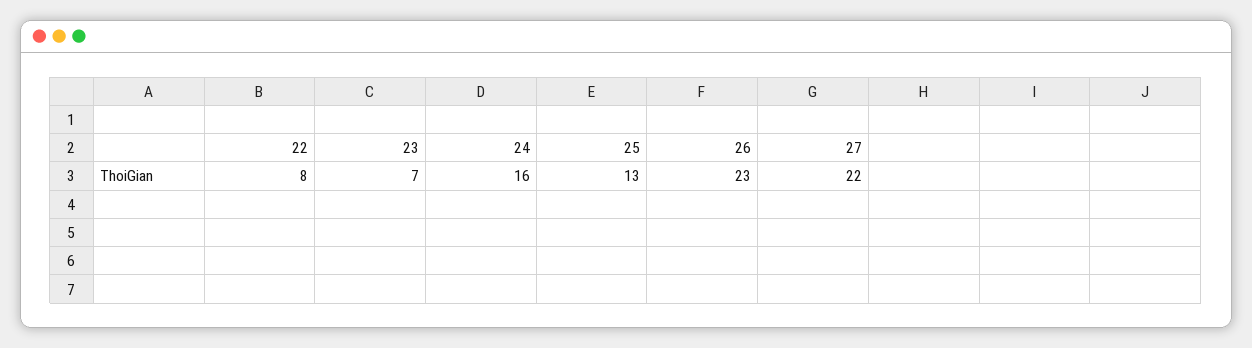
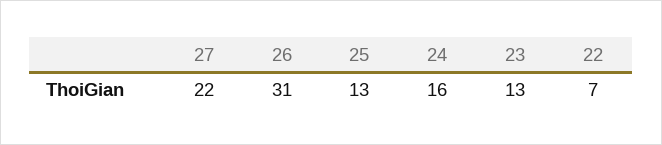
22: 8 -> 7
23: 7 -> 13
26: 23 -> 31

